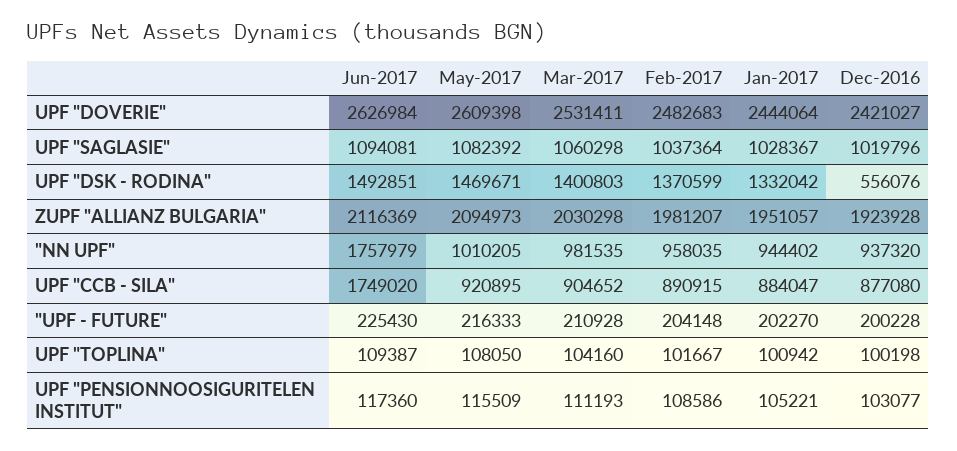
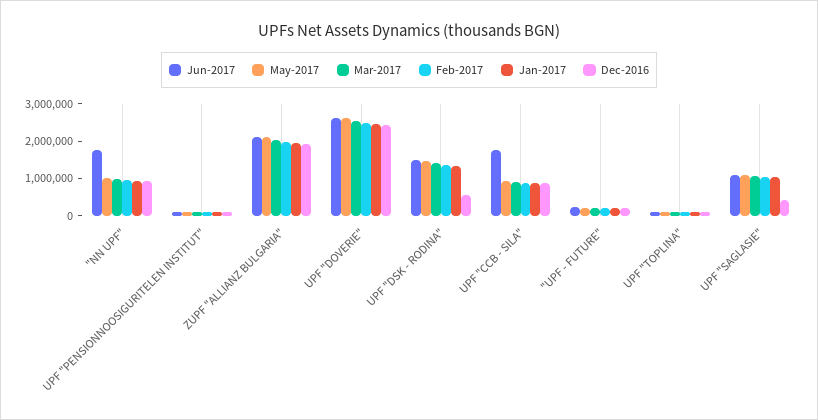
Dec-2016, UPF "SAGLASIE": 1019796 -> 500000

